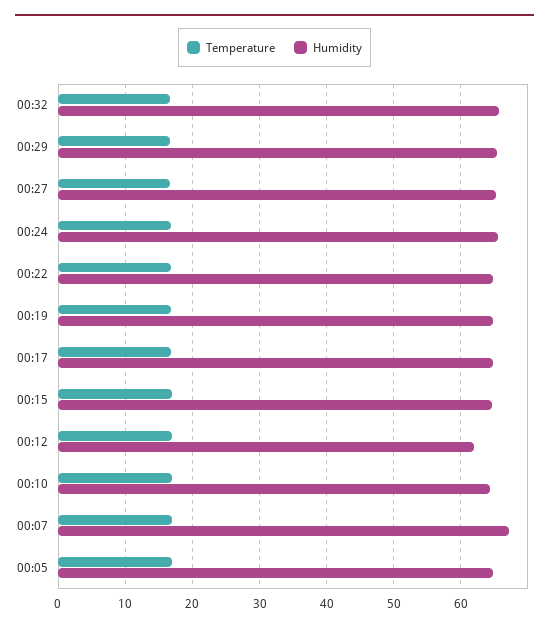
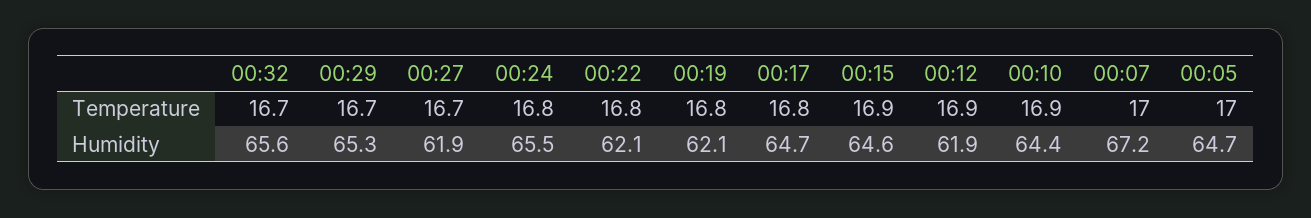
Humidity, 00:27: 65 -> 61.9
Humidity, 00:22: 65 -> 62.1
Humidity, 00:19: 65 -> 62.1

